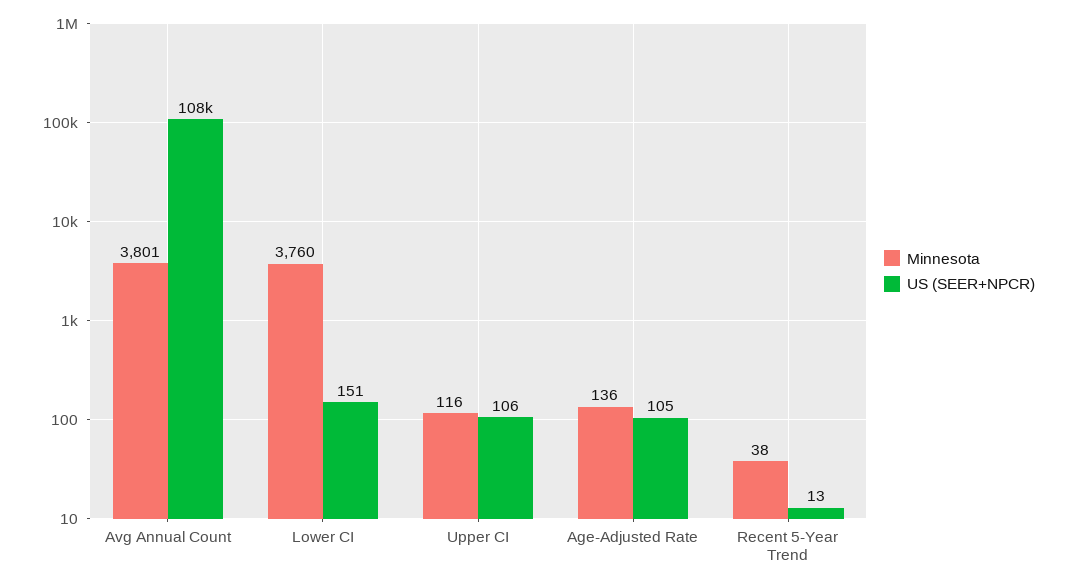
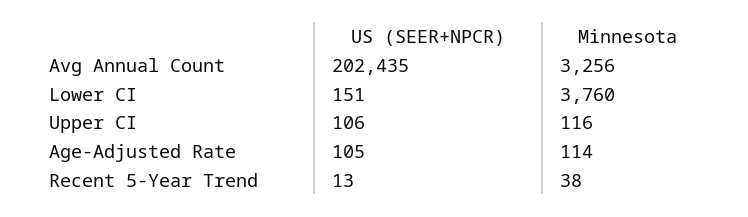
Minnesota, Avg Annual Count: 3801 -> 3256
US (SEER+NPCR), Avg Annual Count: 108000 -> 202435
Minnesota, Age-Adjusted Rate: 136 -> 114

